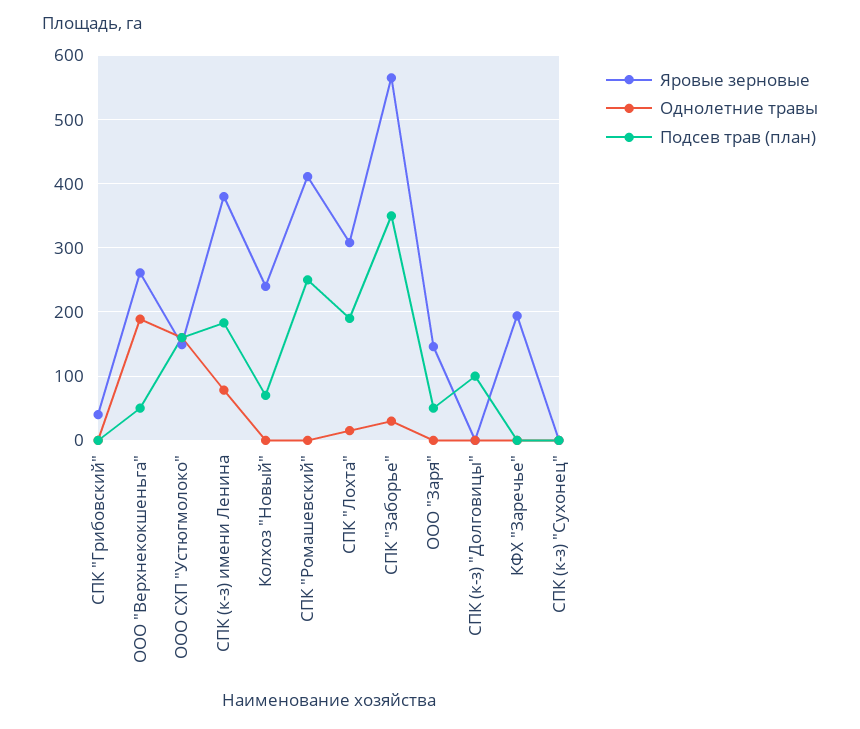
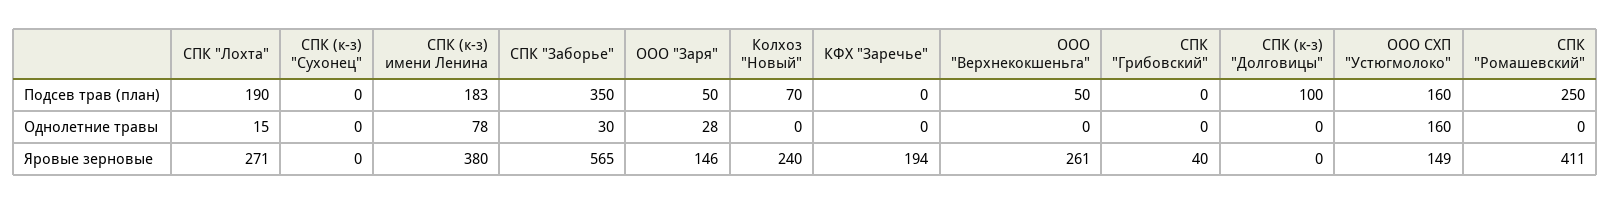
Однолетние травы, ООО "Верхнекокшеньга": 190 -> 0
Яровые зерновые, СПК "Лохта": 310 -> 271
Однолетние травы, ООО "Заря": 0 -> 28

